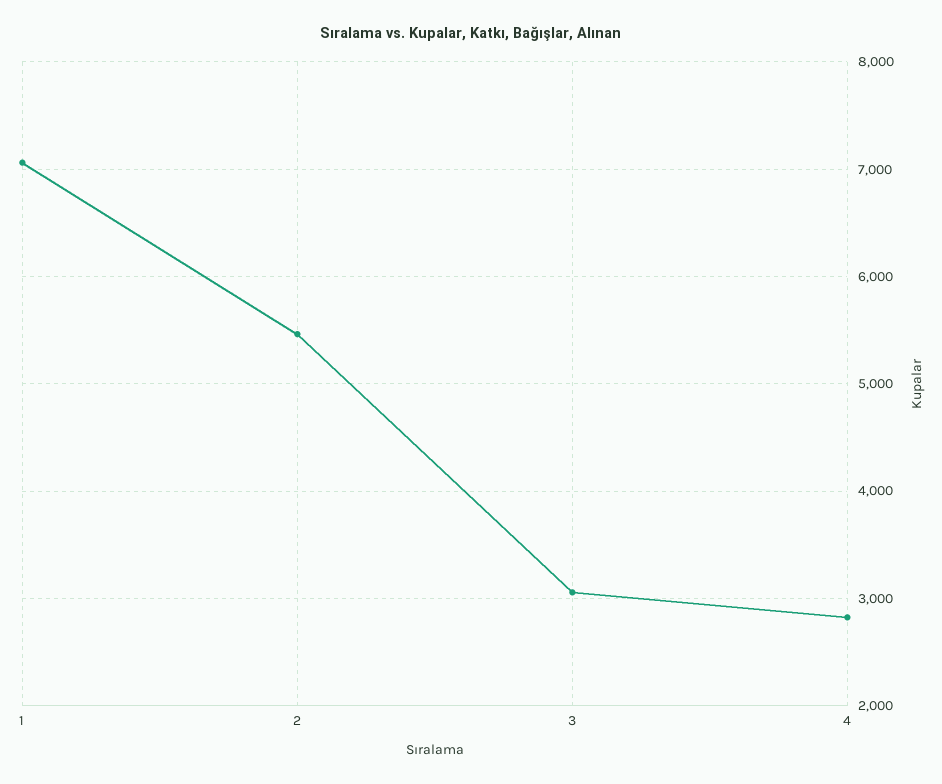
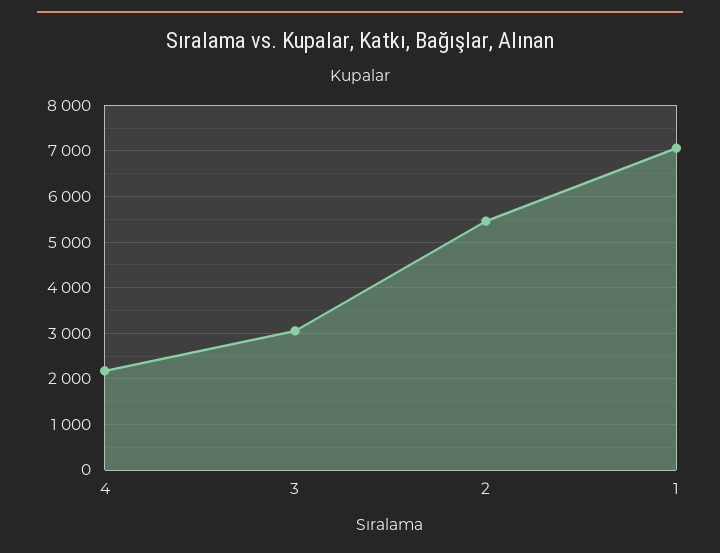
4: 2800 -> 2200

